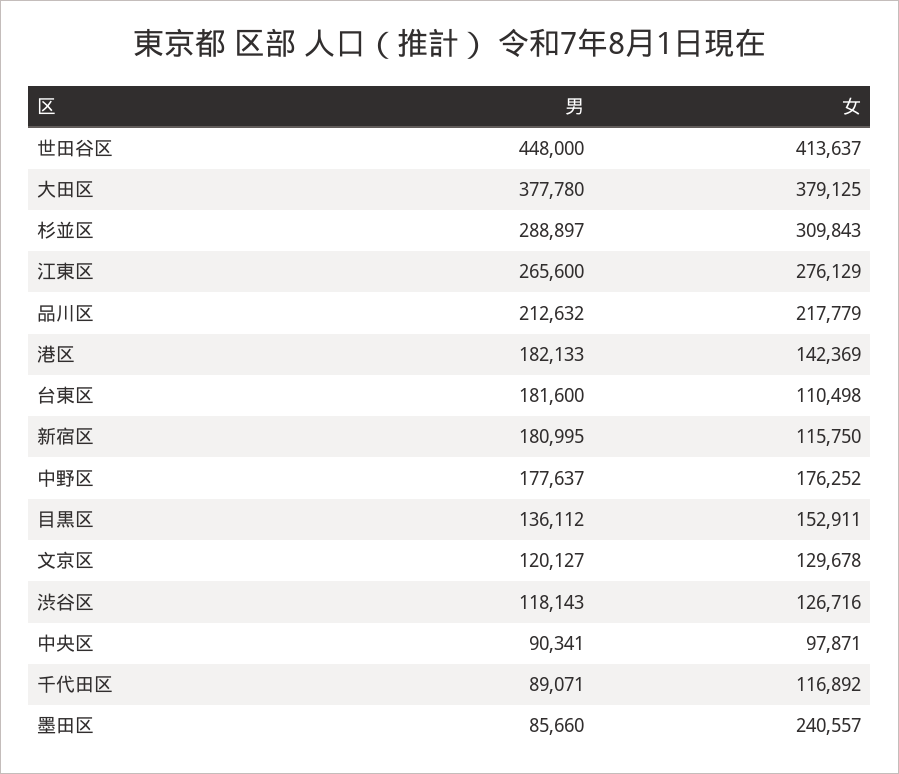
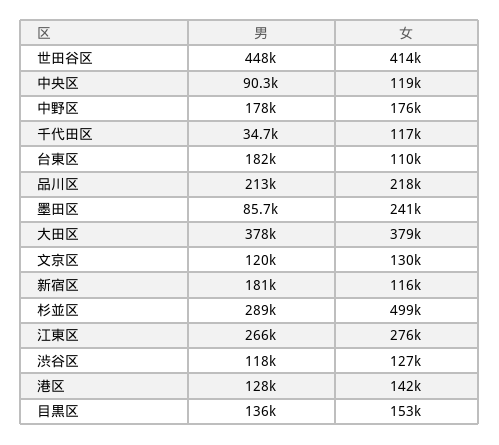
女, 杉並区: 309843 -> 499000
男, 港区: 182133 -> 128000
女, 中央区: 97871 -> 119000
男, 千代田区: 89071 -> 34700

